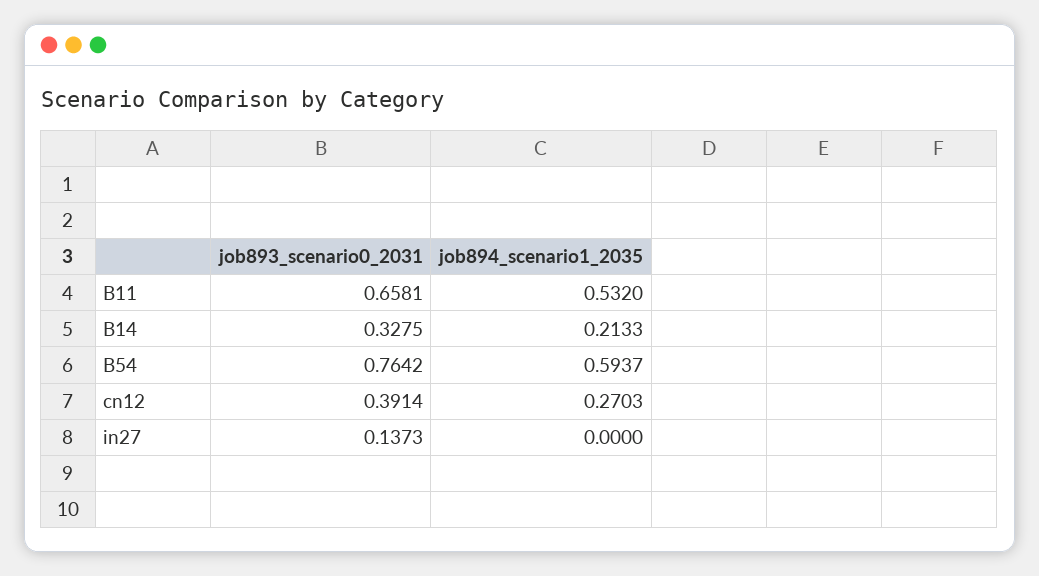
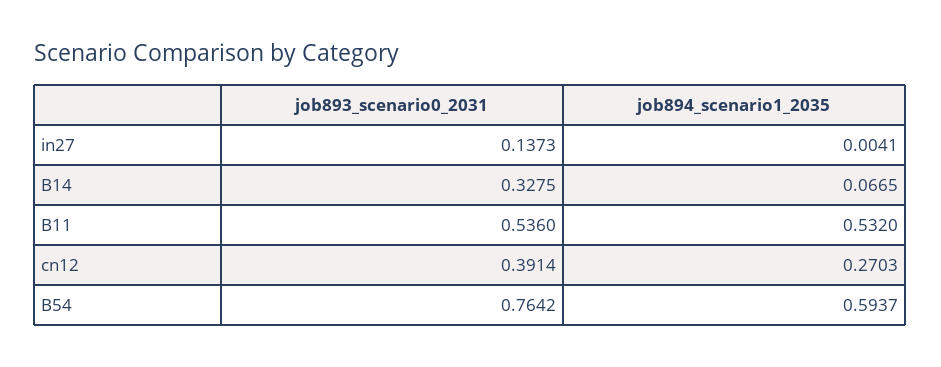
job893_scenario0_2031, B11: 0.6581 -> 0.536
job894_scenario1_2035, B14: 0.2133 -> 0.0665
job894_scenario1_2035, in27: 0 -> 0.0041

